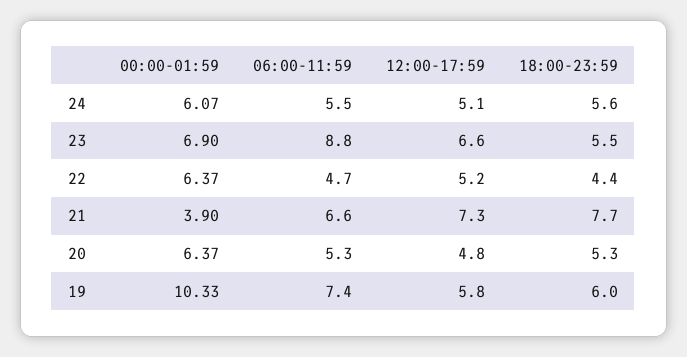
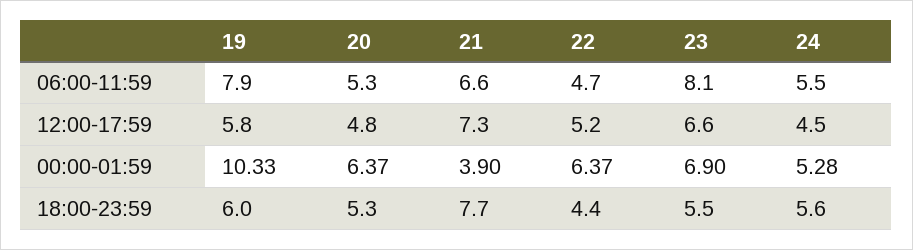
00:00-01:59, 24: 6.07 -> 5.28
12:00-17:59, 24: 5.1 -> 4.5
06:00-11:59, 23: 8.8 -> 8.1
06:00-11:59, 19: 7.4 -> 7.9

